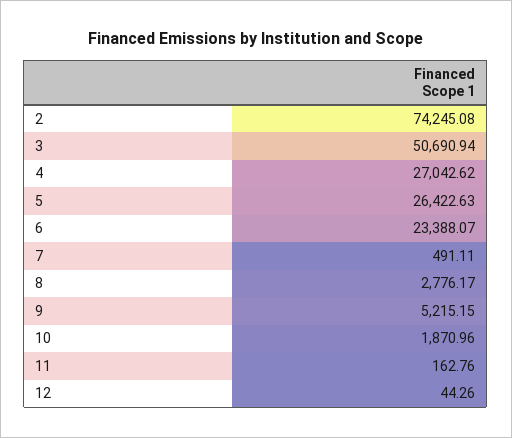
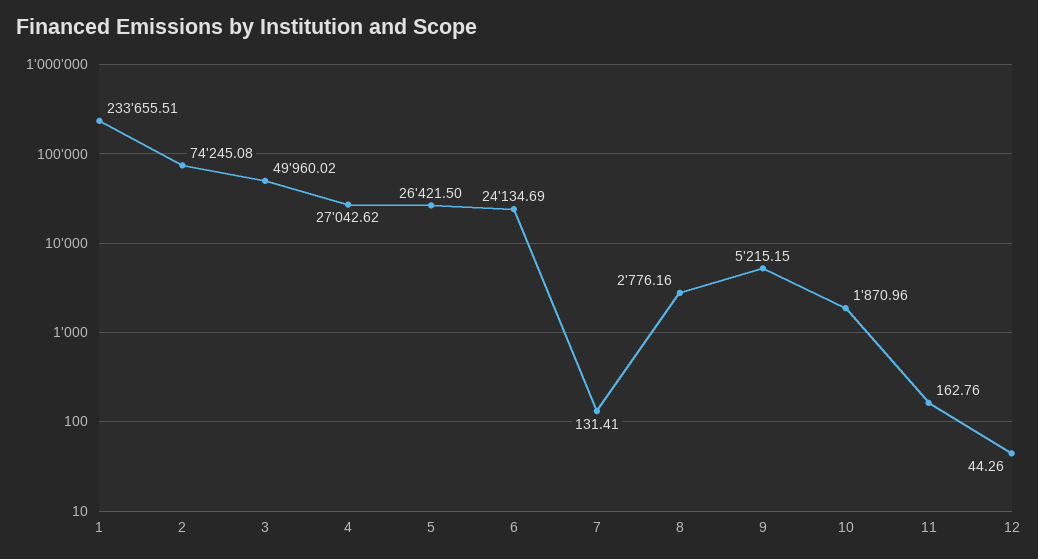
3: 50690.94 -> 49960.02
5: 26422.63 -> 26421.5
6: 23388.07 -> 24134.69
7: 491.11 -> 131.41
8: 2776.17 -> 2776.16
1: none -> 233655.51

